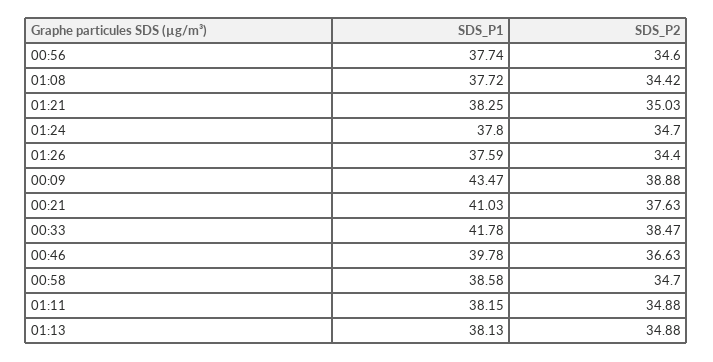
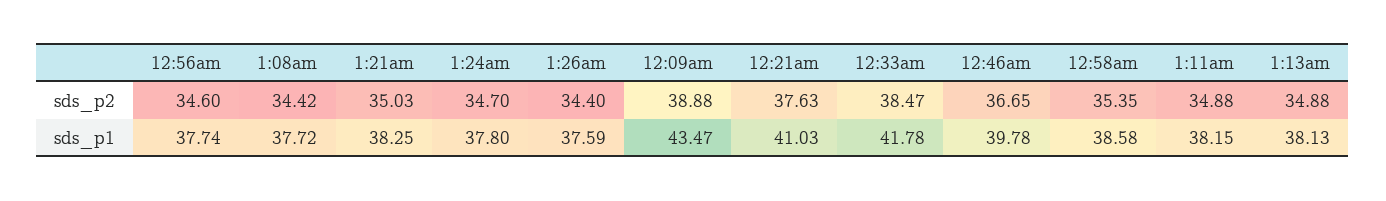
SDS_P2, 00:46: 36.63 -> 36.65
SDS_P2, 00:58: 34.7 -> 35.35

